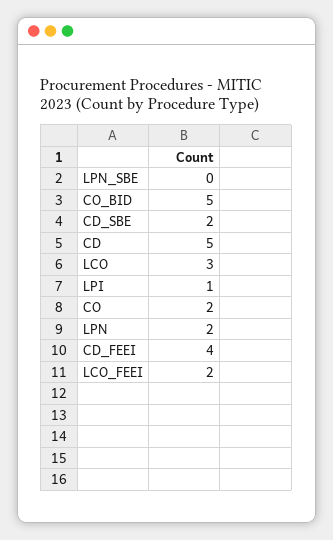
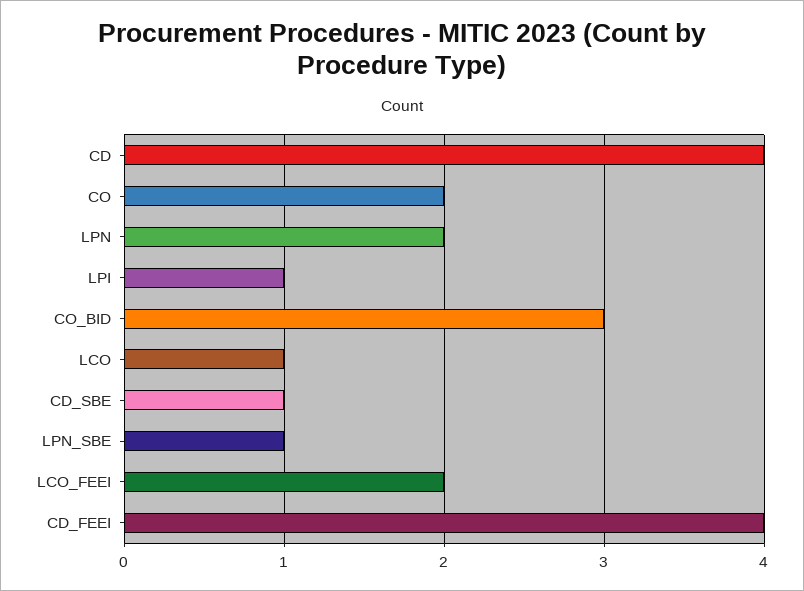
LPN_SBE: 0 -> 1
CO_BID: 5 -> 3
CD_SBE: 2 -> 1
CD: 5 -> 4
LCO: 3 -> 1

